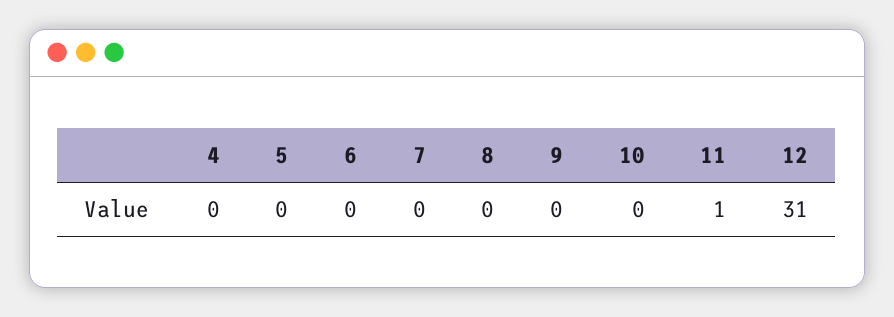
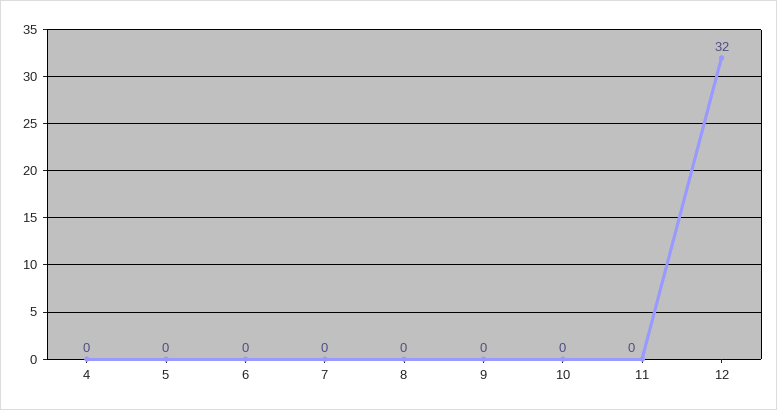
11: 1 -> 0
12: 31 -> 32

